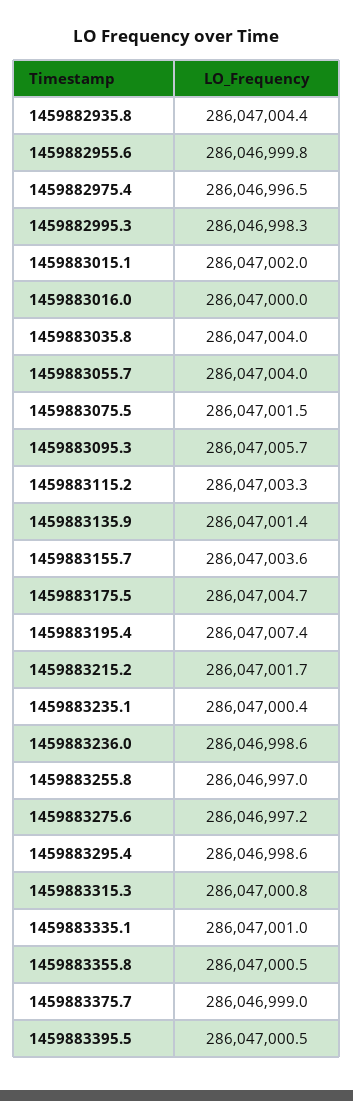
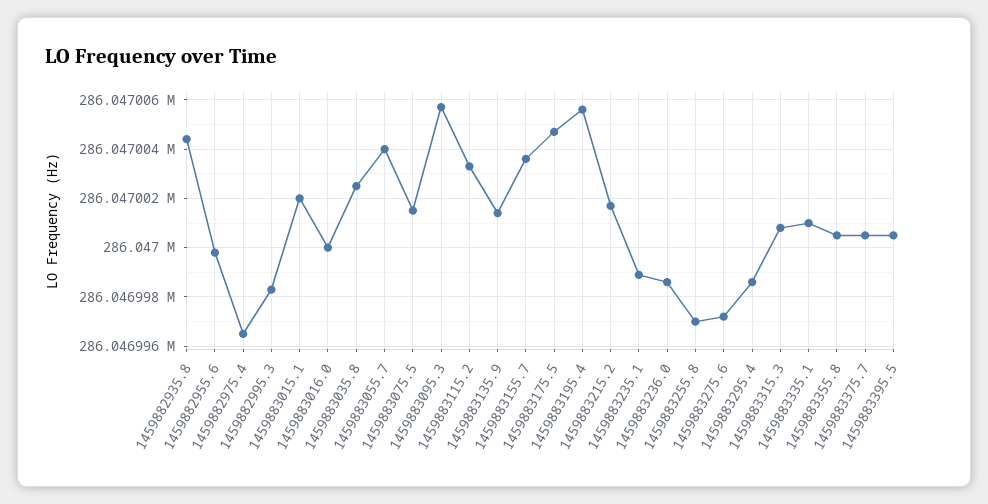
1459883035.8: 286047004 -> 286047002.5
1459883195.4: 286047007.4 -> 286047005.5
1459883235.1: 286047000.4 -> 286046999
1459883375.7: 286046999 -> 286047000.5

